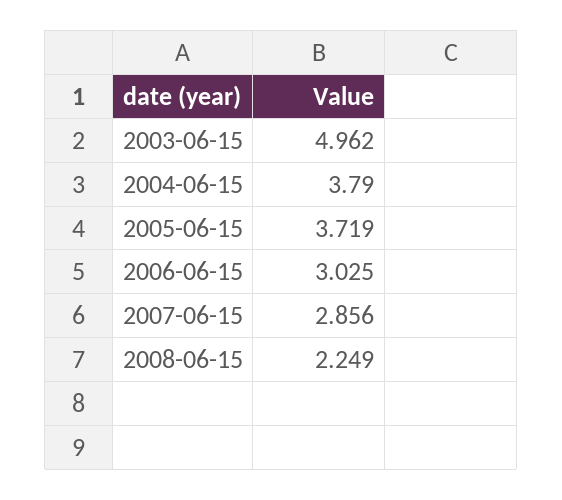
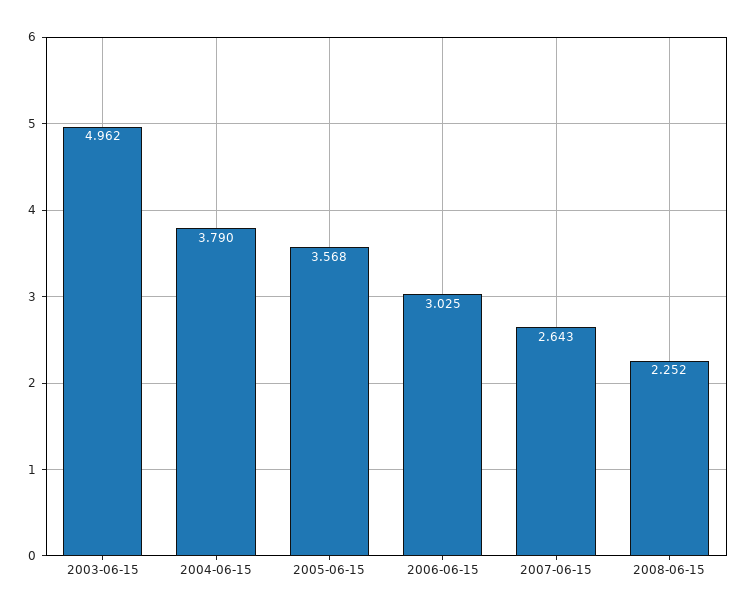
2005-06-15: 3.719 -> 3.568
2007-06-15: 2.856 -> 2.643
2008-06-15: 2.249 -> 2.252

